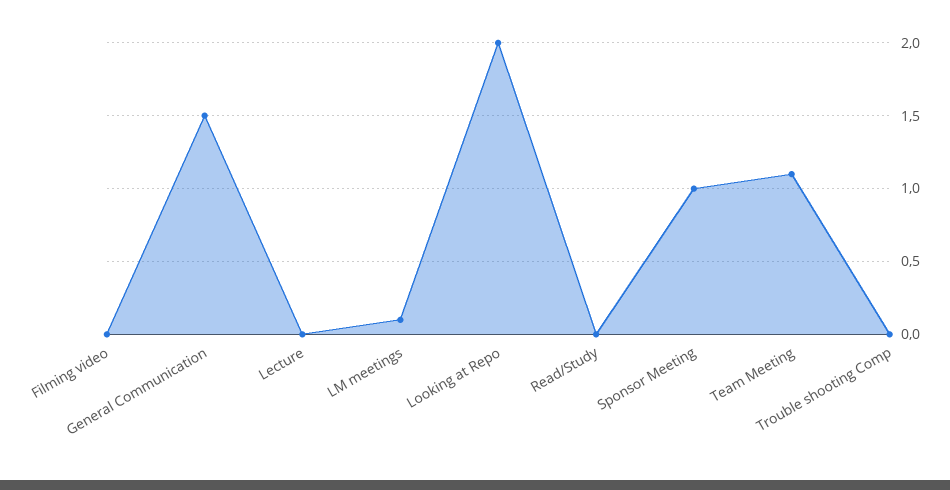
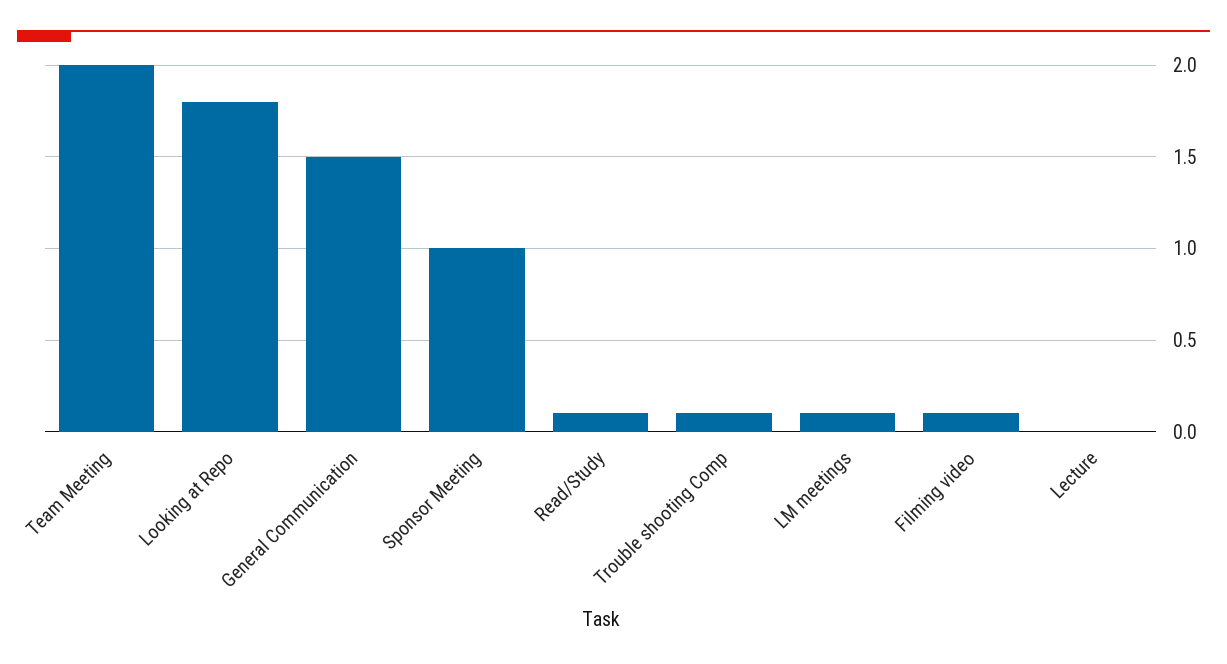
Filming video: 0 -> 0.1
Looking at Repo: 2 -> 1.8
Read/Study: 0 -> 0.1
Team Meeting: 1.1 -> 2
Trouble shooting Comp: 0 -> 0.1

